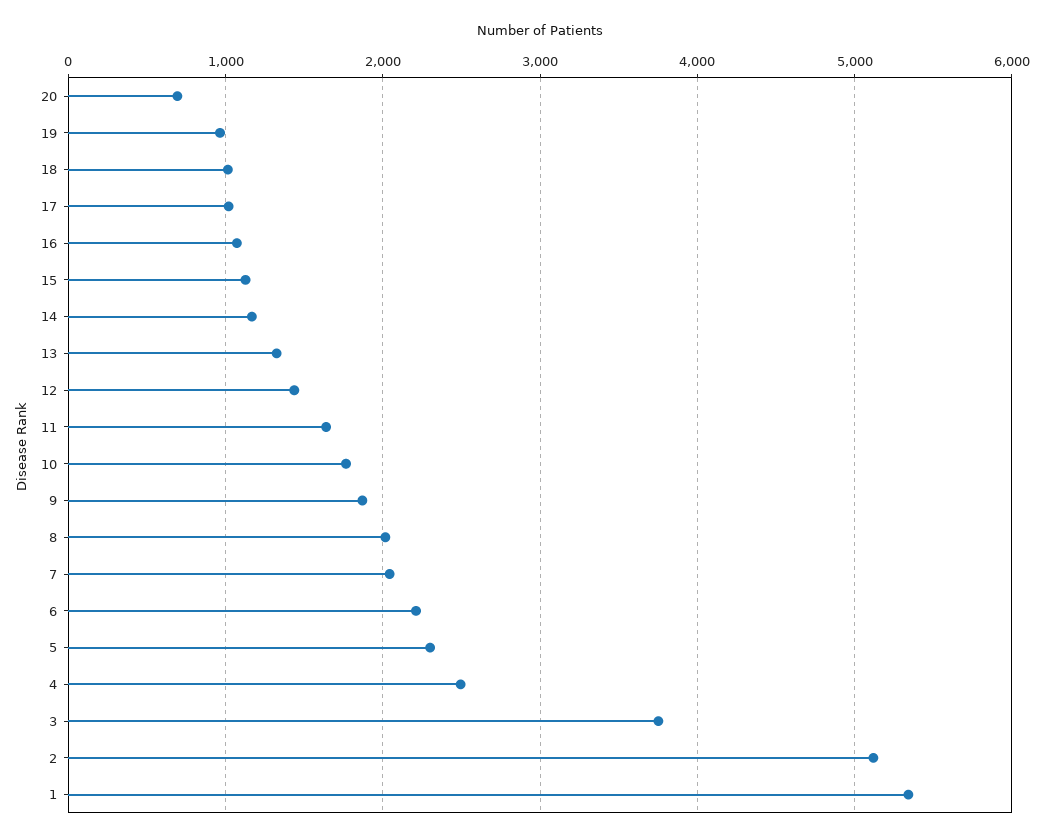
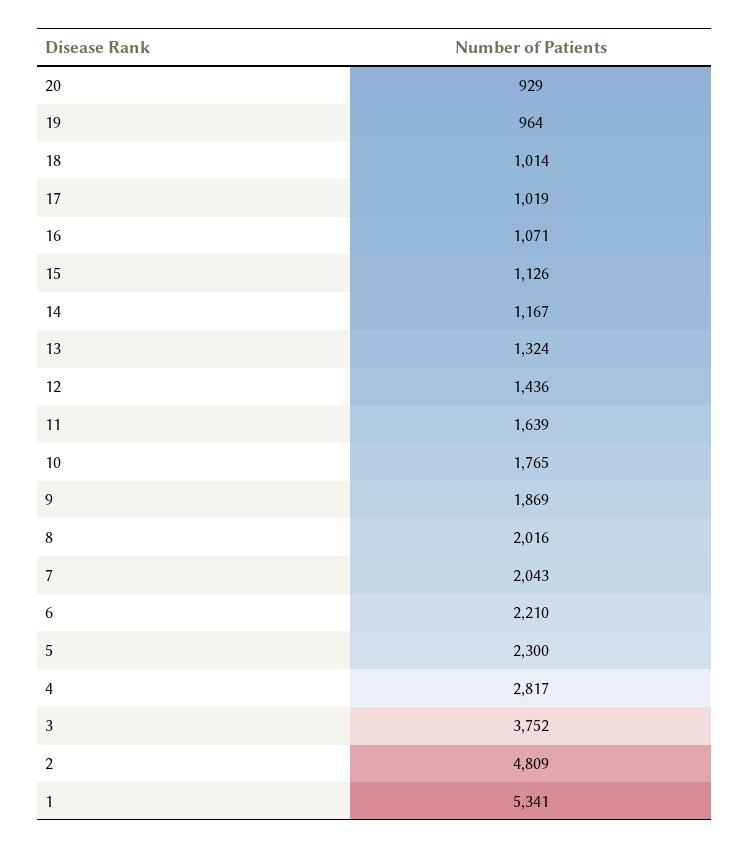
20: 700 -> 929
4: 2500 -> 2817
2: 5100 -> 4809

